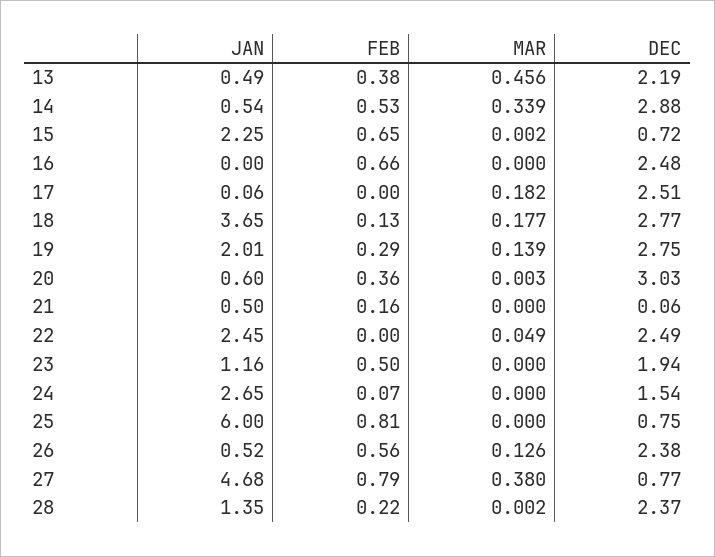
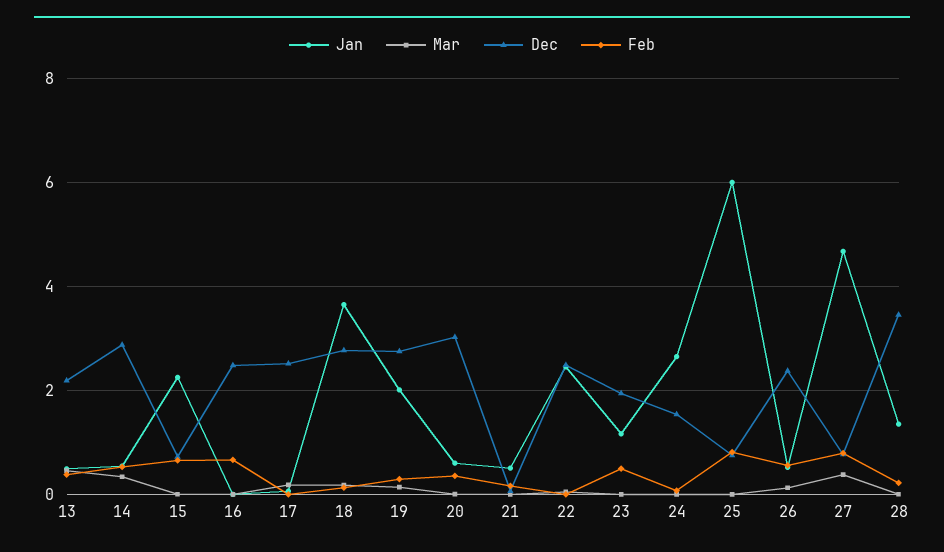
DEC, 28: 2.37 -> 3.4

